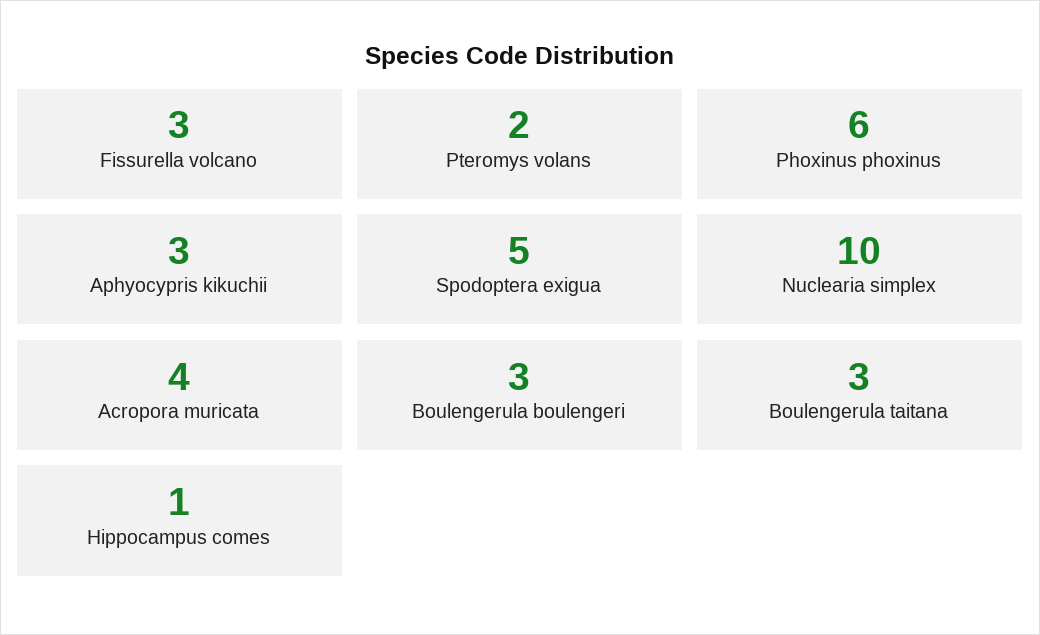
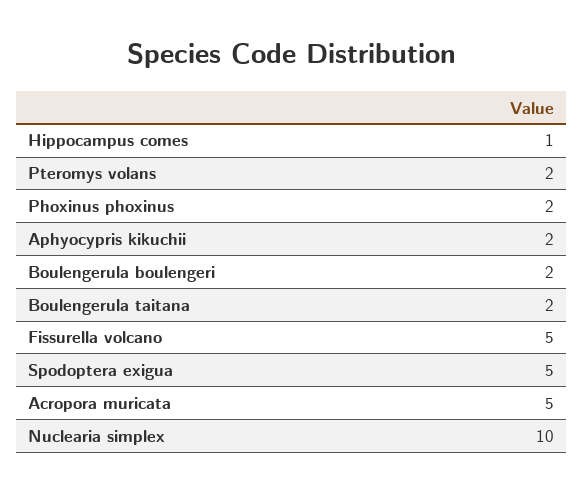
Fissurella volcano: 3 -> 5
Phoxinus phoxinus: 6 -> 2
Aphyocypris kikuchii: 3 -> 2
Acropora muricata: 4 -> 5
Boulengerula boulengeri: 3 -> 2
Boulengerula taitana: 3 -> 2

